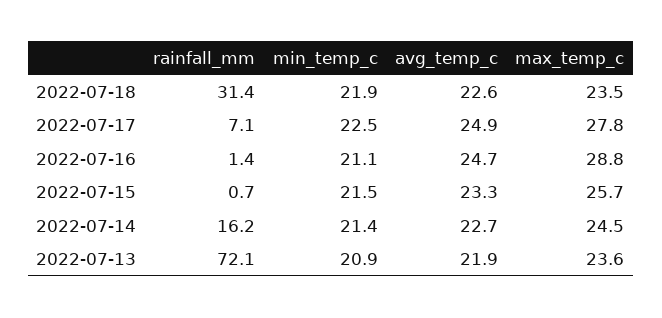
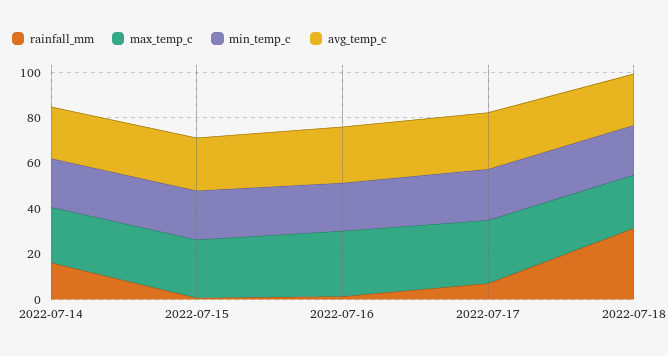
rainfall_mm, 2022-07-13: 72.1 -> none
min_temp_c, 2022-07-13: 20.9 -> none
avg_temp_c, 2022-07-13: 21.9 -> none
max_temp_c, 2022-07-13: 23.6 -> none

